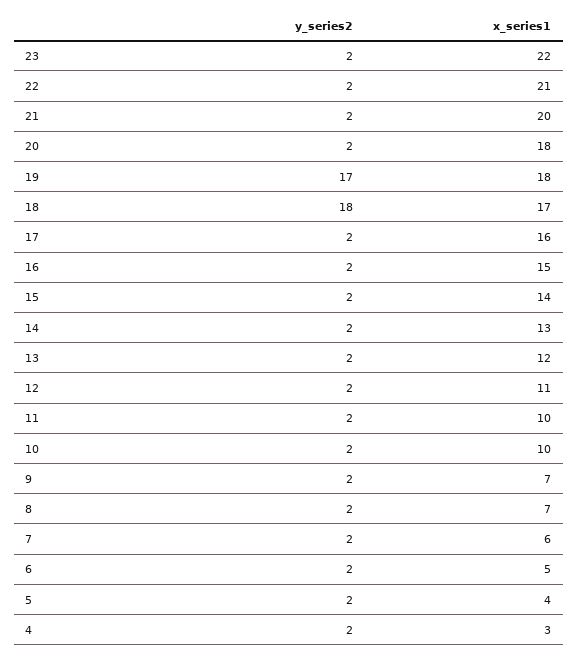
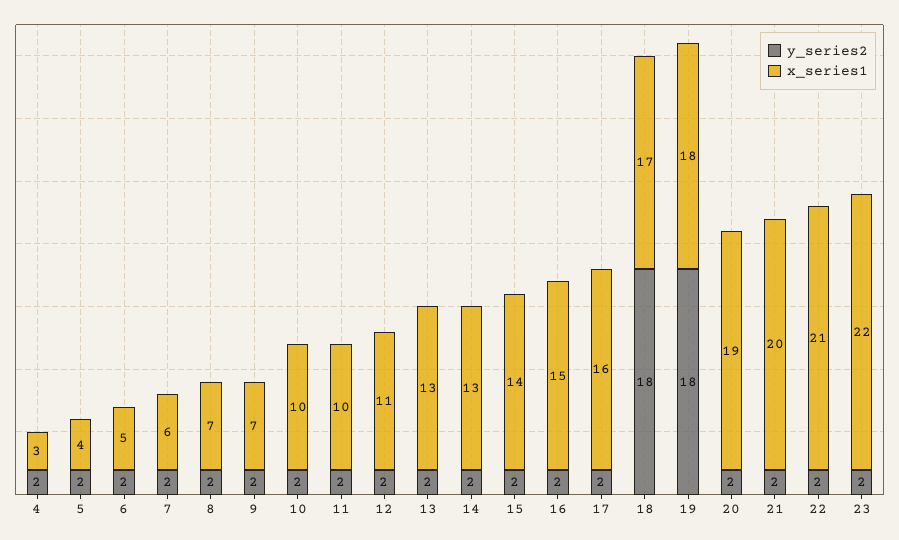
x_series1, 20: 18 -> 19
y_series2, 19: 17 -> 18
x_series1, 13: 12 -> 13

